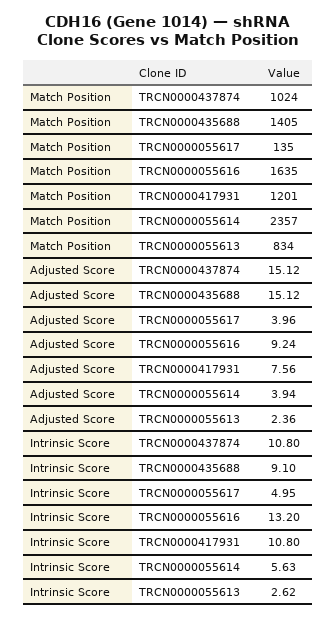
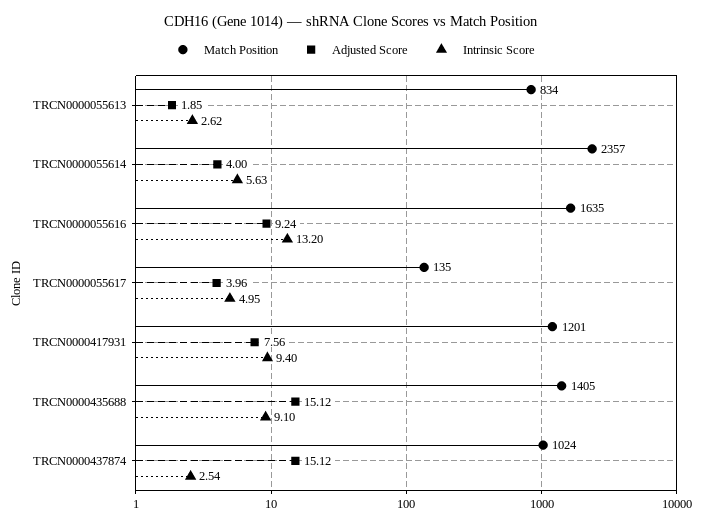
Adjusted Score, TRCN0000055614: 3.94 -> 4
Adjusted Score, TRCN0000055613: 2.36 -> 1.85
Intrinsic Score, TRCN0000437874: 10.8 -> 2.54
Intrinsic Score, TRCN0000417931: 10.8 -> 9.4

